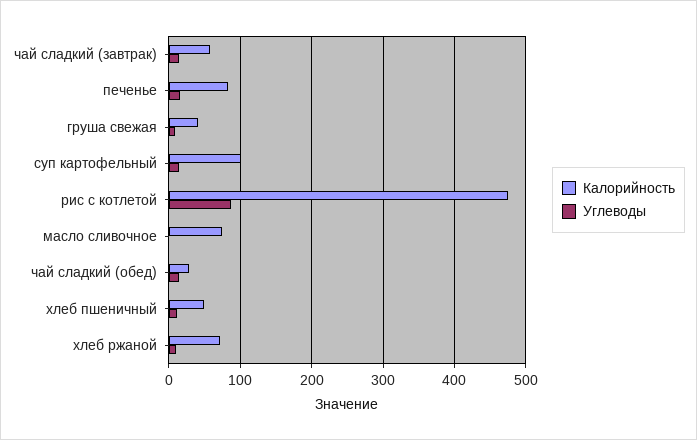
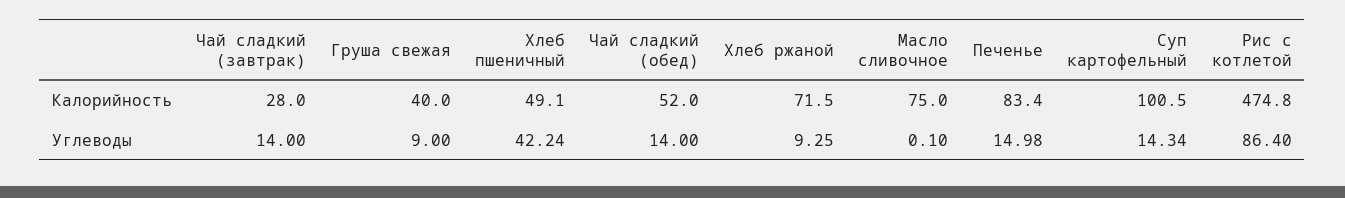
Калорийность, чай сладкий (завтрак): 60 -> 28
Калорийность, чай сладкий (обед): 30 -> 52
Углеводы, хлеб пшеничный: 10 -> 42.24

